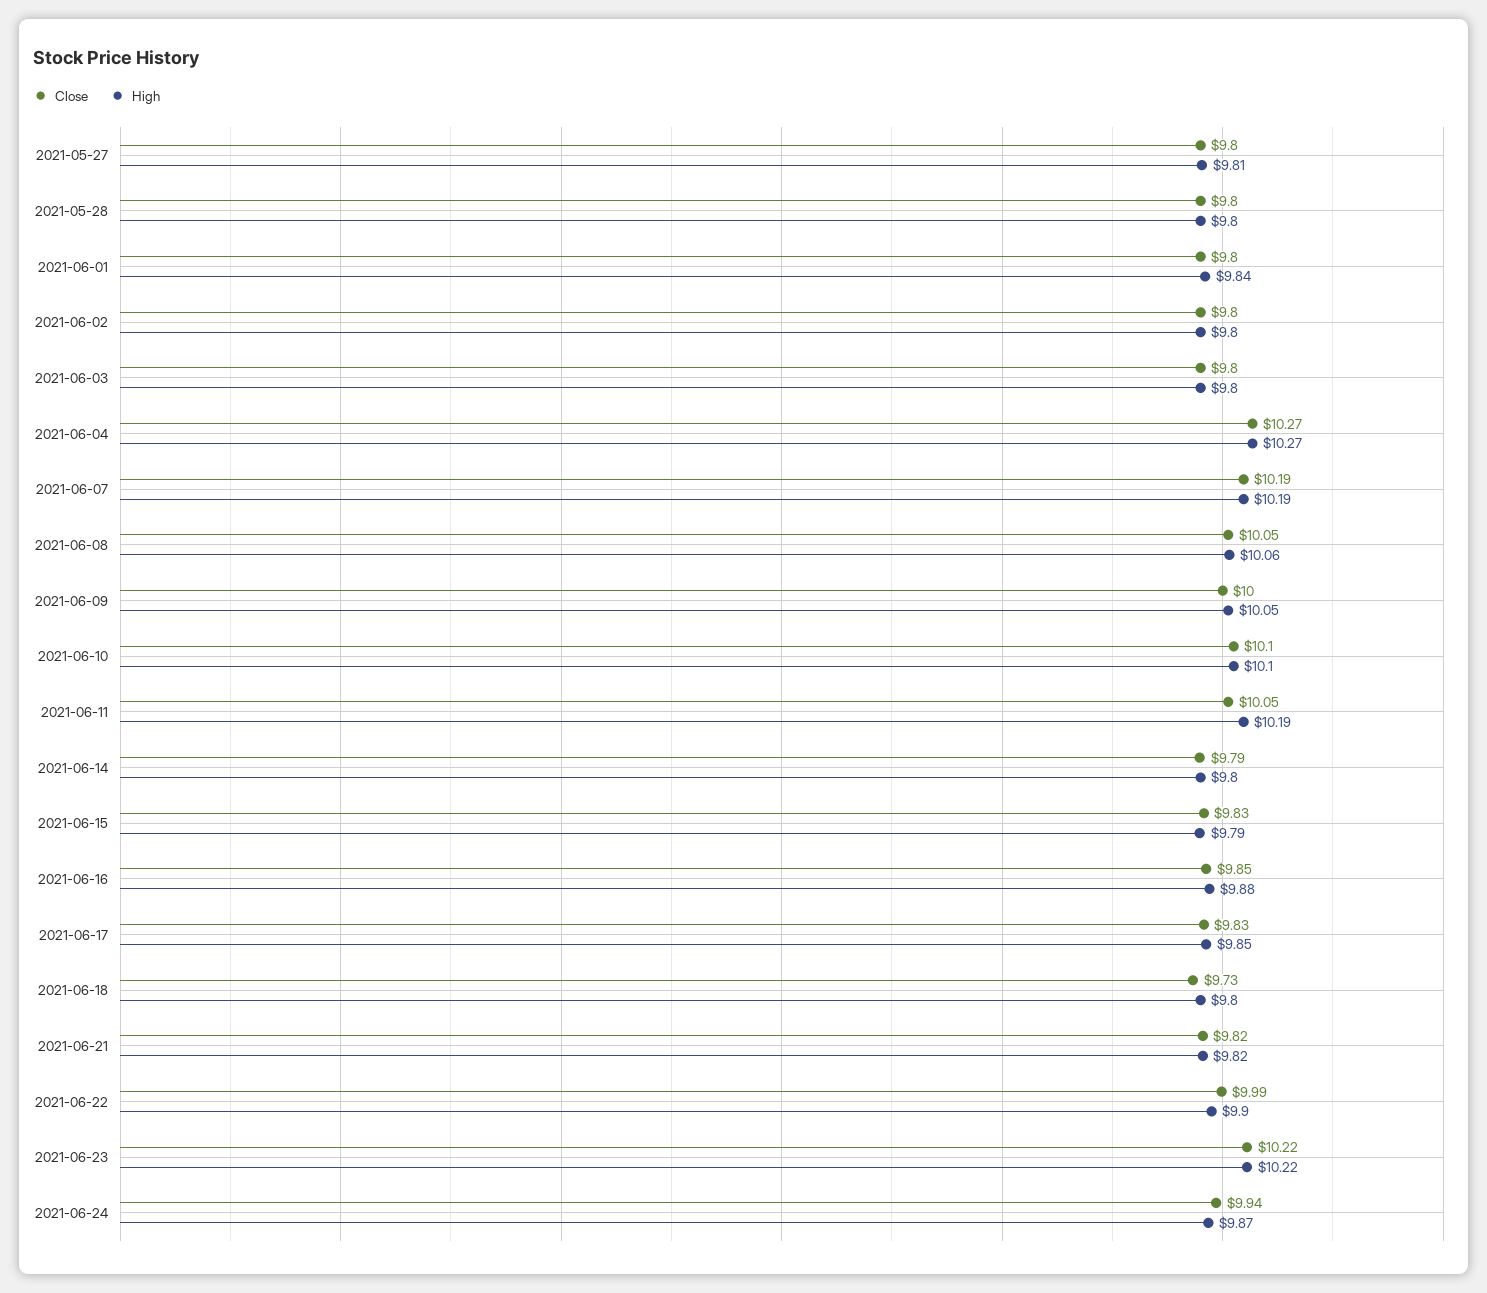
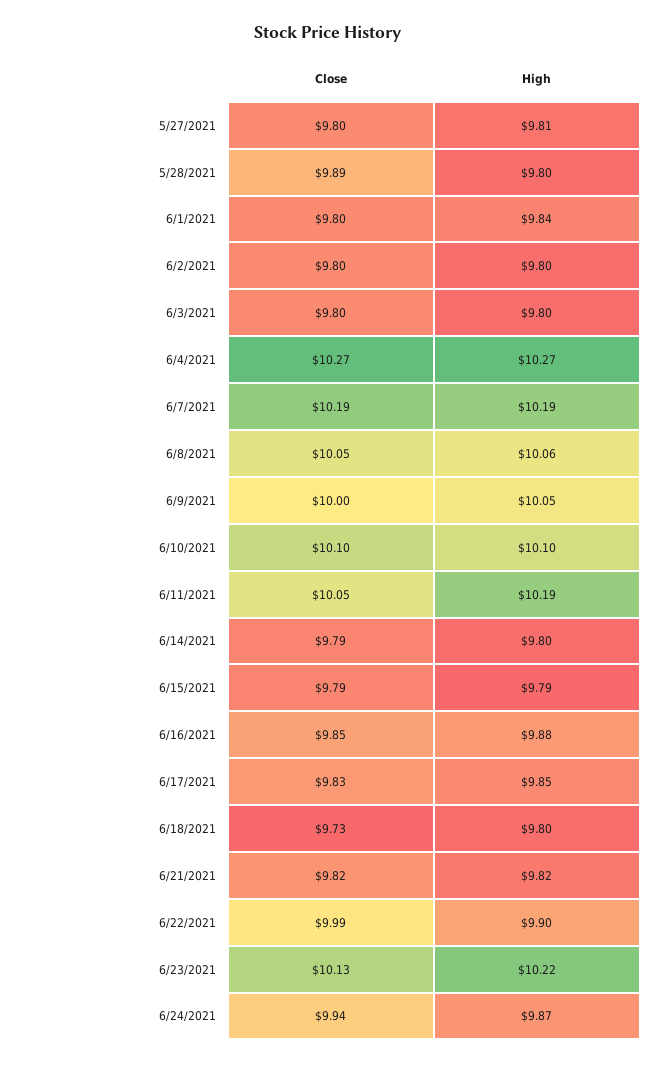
Close, 2021-05-28: 9.8 -> 9.89
Close, 2021-06-15: 9.83 -> 9.79
Close, 2021-06-23: 10.22 -> 10.13

